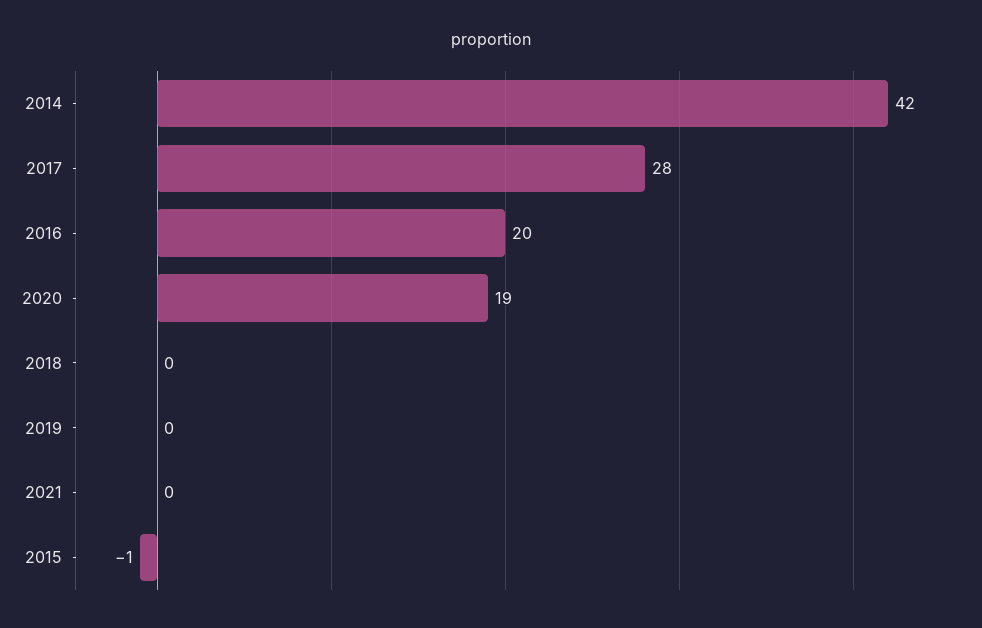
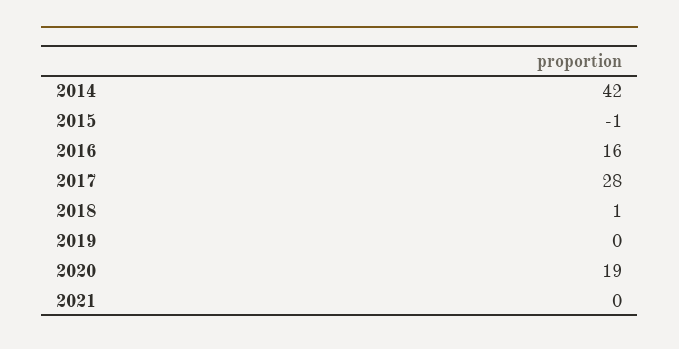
2016: 20 -> 16
2018: 0 -> 1

